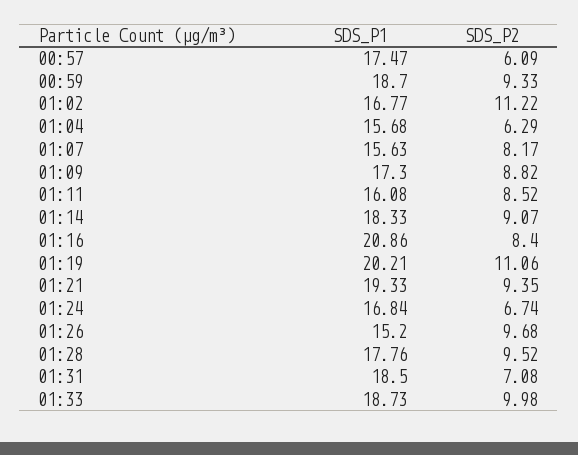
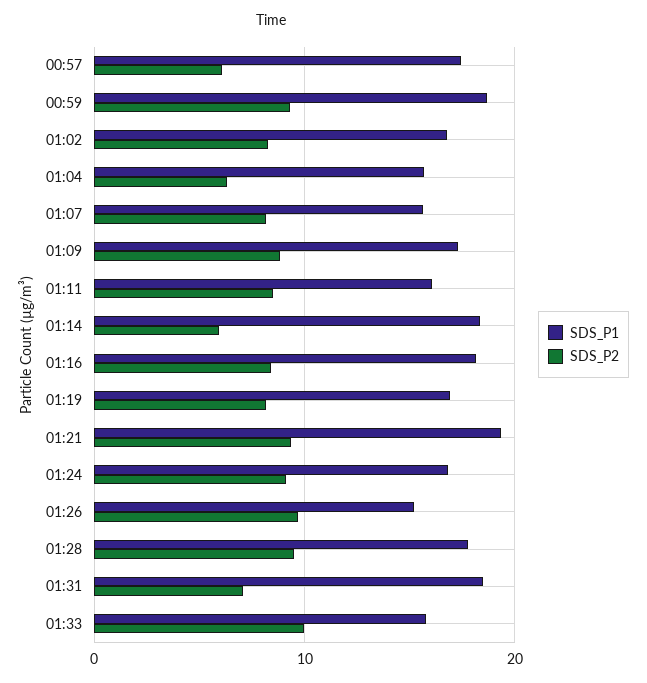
SDS_P2, 01:02: 11.22 -> 8
SDS_P2, 01:14: 9.07 -> 6
SDS_P1, 01:16: 20.86 -> 18
SDS_P1, 01:19: 20.21 -> 17
SDS_P2, 01:19: 11.06 -> 8
SDS_P2, 01:24: 6.74 -> 9
SDS_P1, 01:33: 18.73 -> 16

